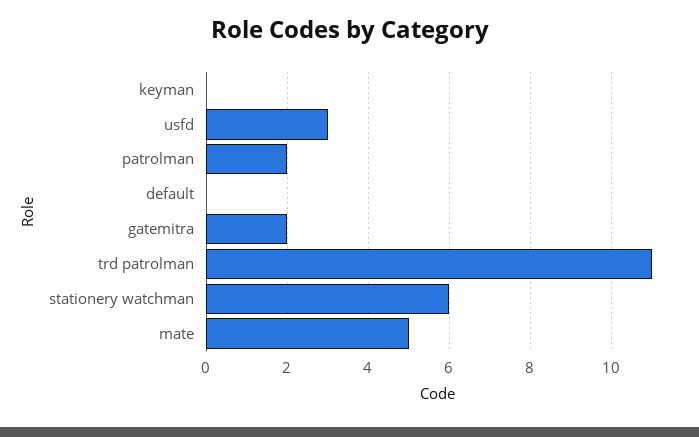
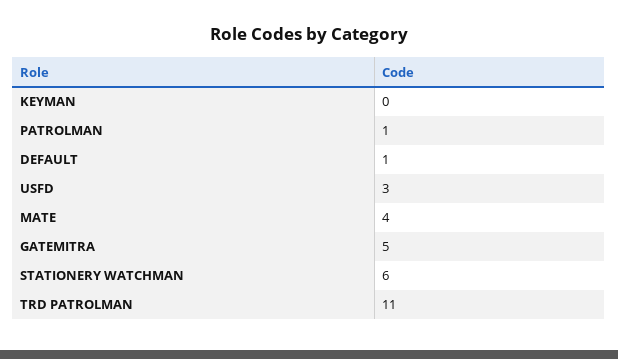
patrolman: 2 -> 1
default: 0 -> 1
gatemitra: 2 -> 5
mate: 5 -> 4

